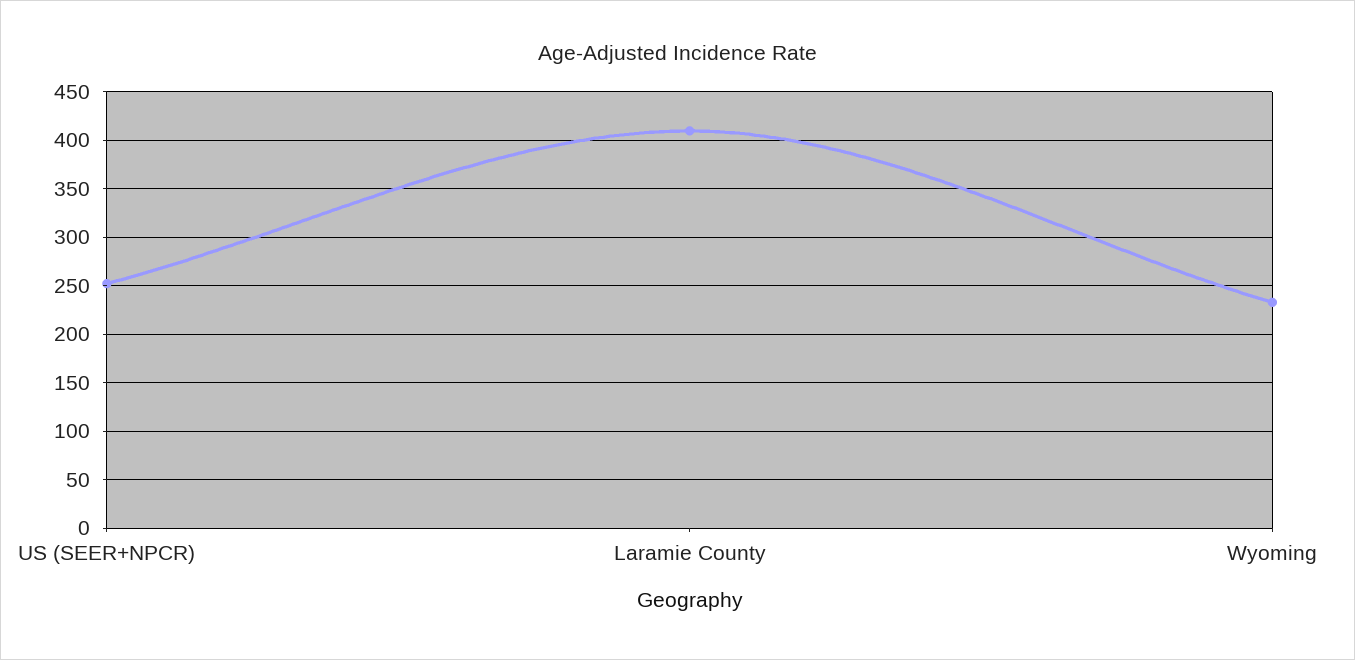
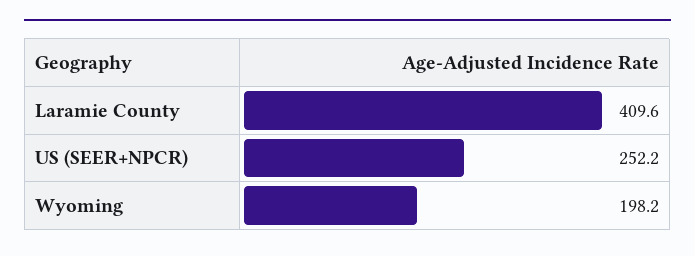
Wyoming: 230 -> 198.2

